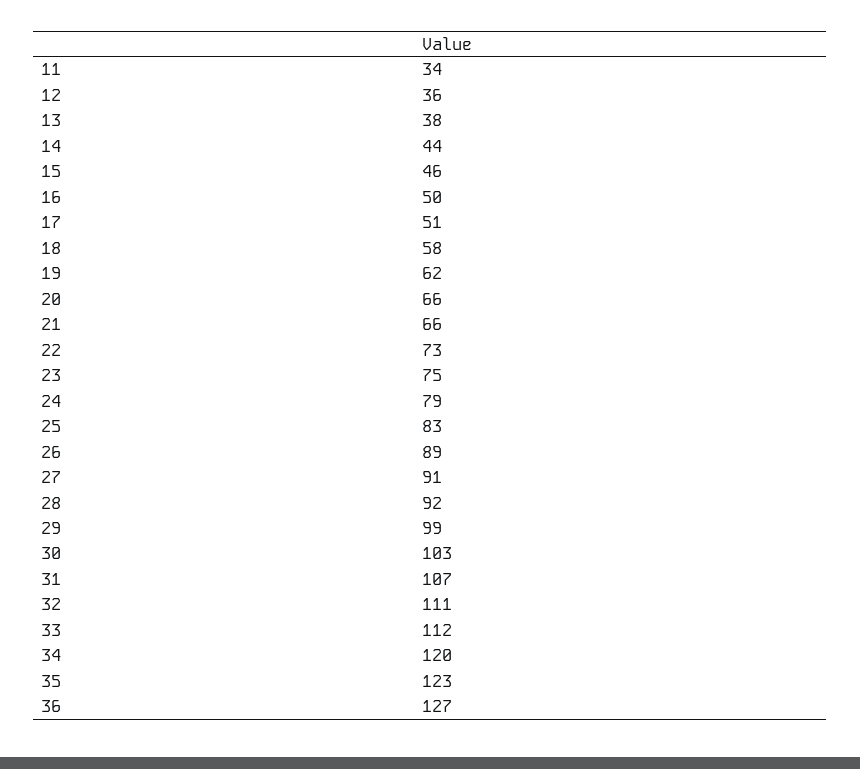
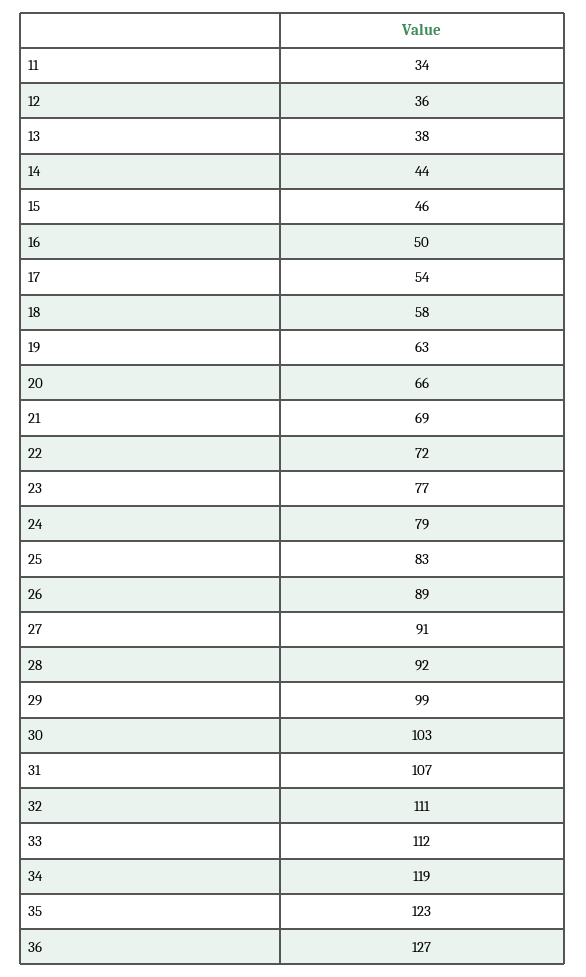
17: 51 -> 54
19: 62 -> 63
21: 66 -> 69
22: 73 -> 72
23: 75 -> 77
34: 120 -> 119

